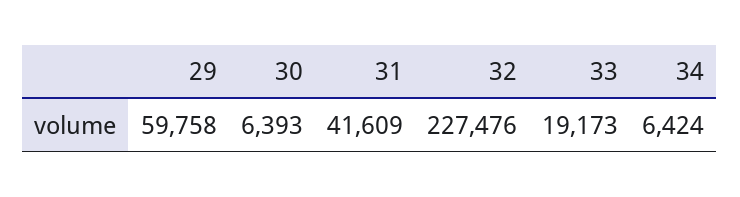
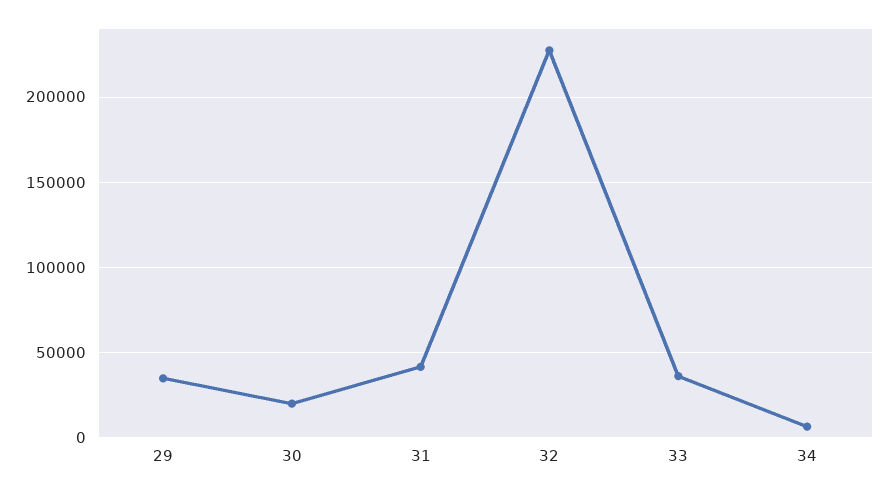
29: 59758 -> 35000
30: 6393 -> 20000
33: 19173 -> 35000

